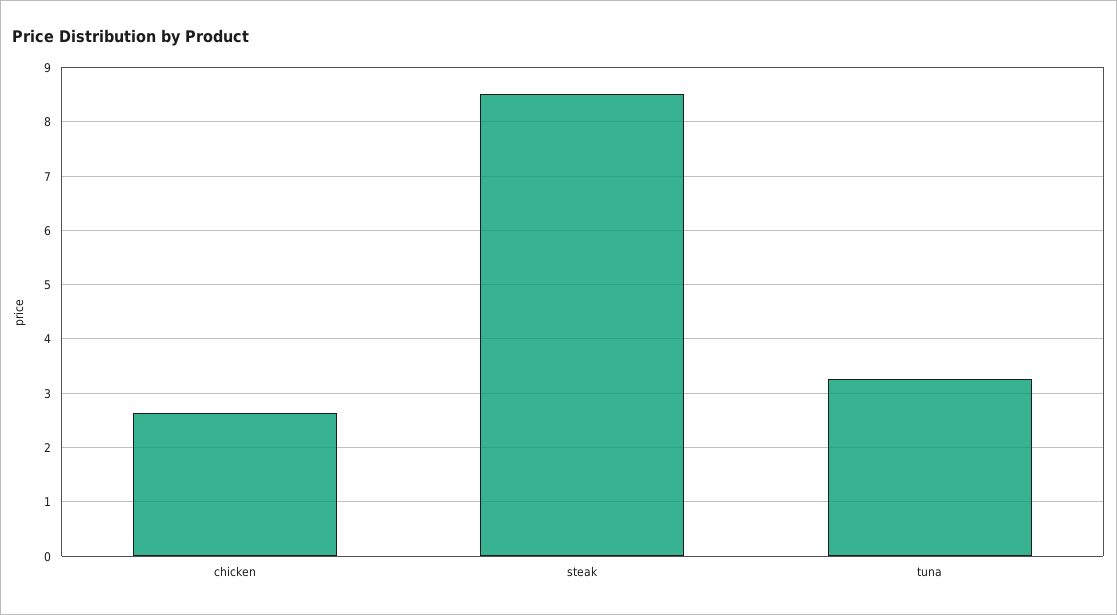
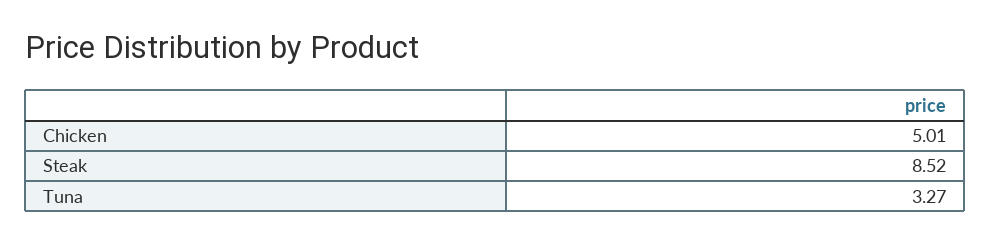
chicken: 2.6 -> 5.01

